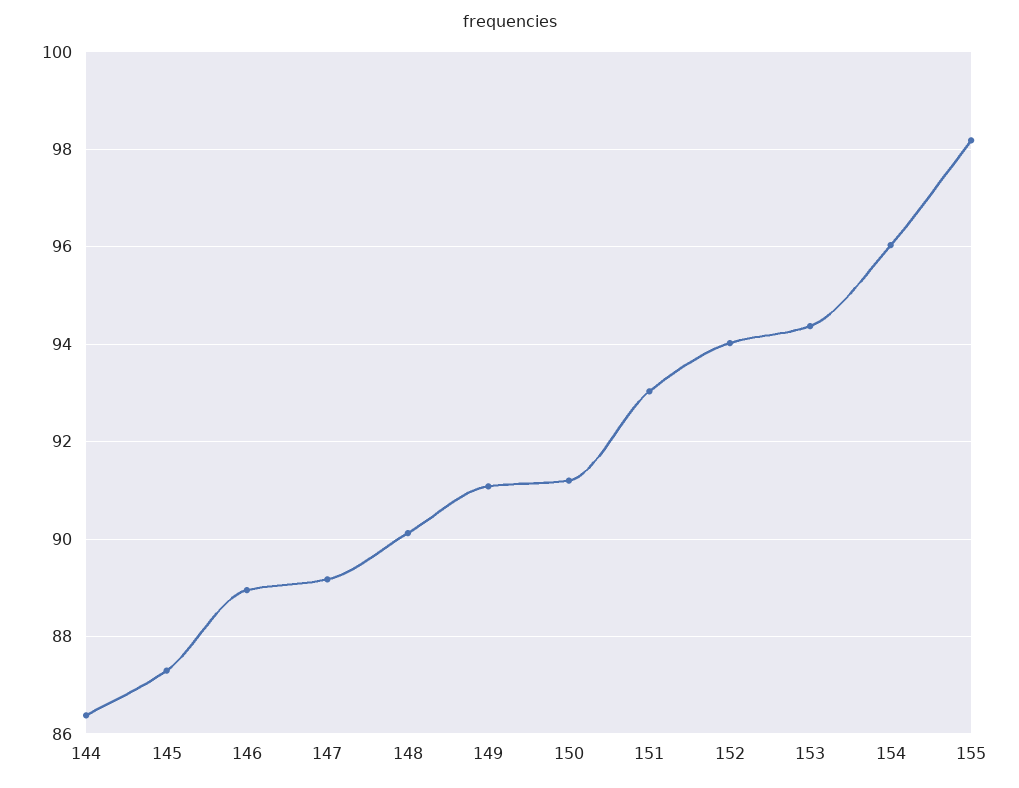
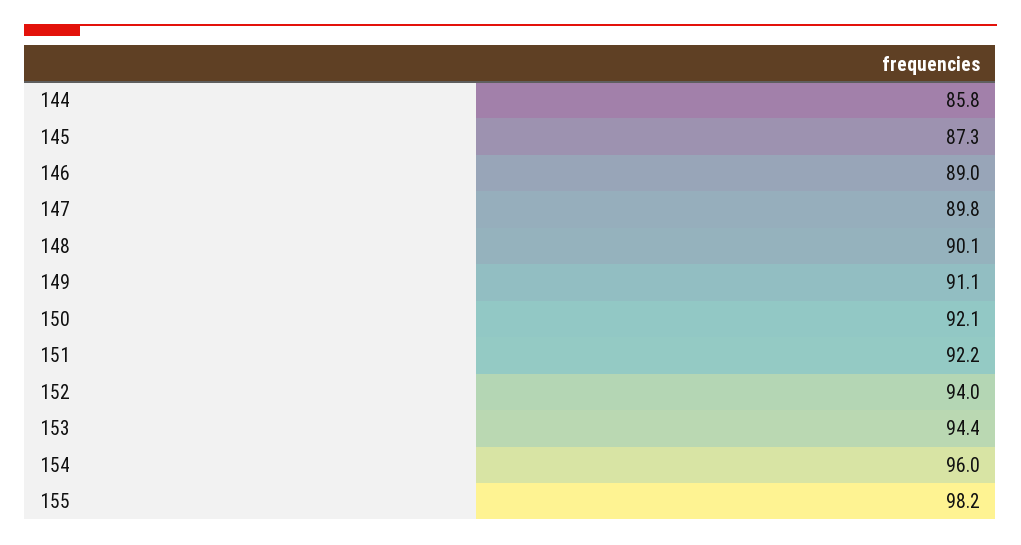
144: 86.4 -> 85.8
147: 89.2 -> 89.8
150: 91.2 -> 92.1
151: 93 -> 92.2

